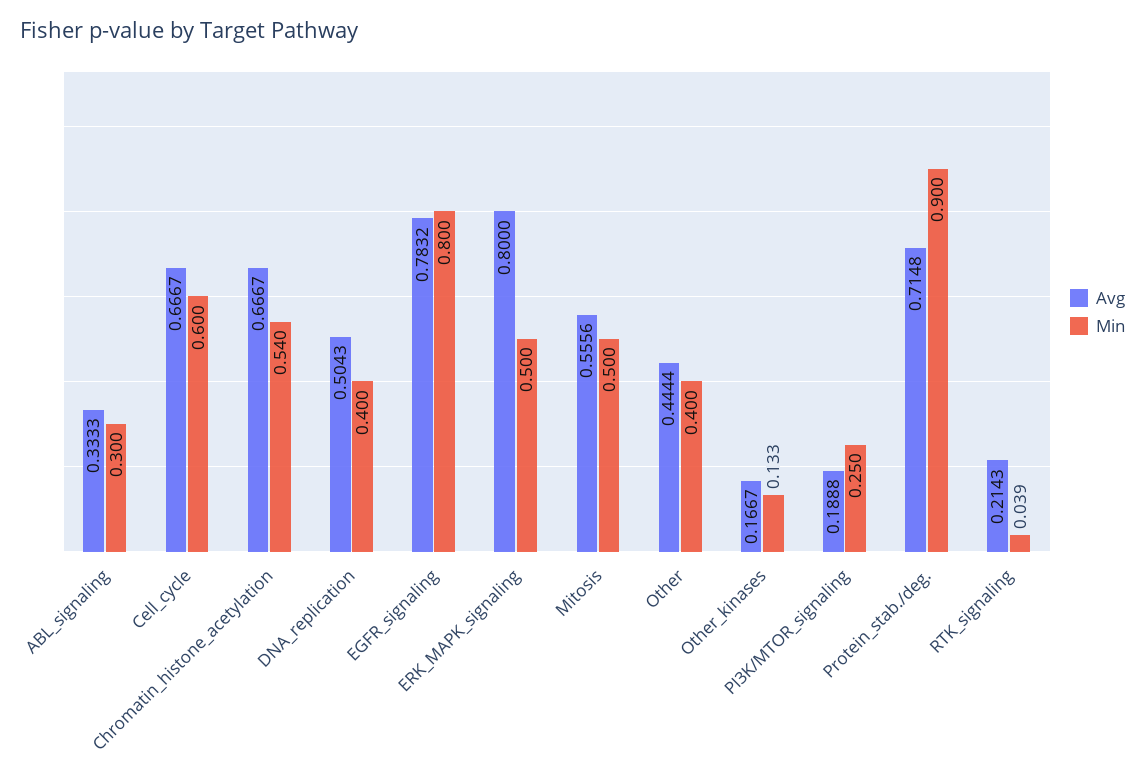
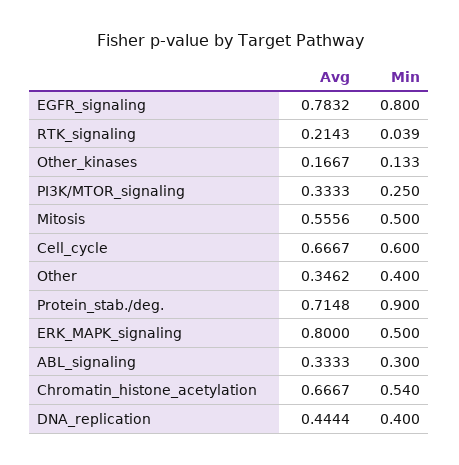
Avg, DNA_replication: 0.5043 -> 0.4444
Avg, Other: 0.4444 -> 0.3462
Avg, PI3K/MTOR_signaling: 0.1888 -> 0.3333

